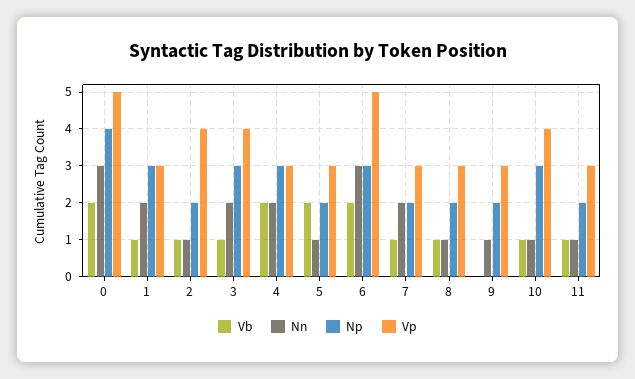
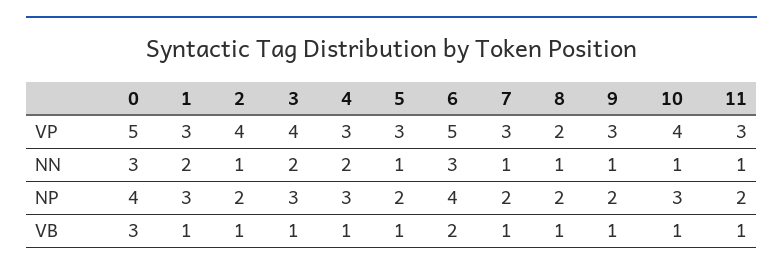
Vb, 0: 2 -> 3
Vb, 4: 2 -> 1
Vb, 5: 2 -> 1
Np, 6: 3 -> 4
Nn, 7: 2 -> 1
Vp, 8: 3 -> 2
Vb, 9: 0 -> 1

